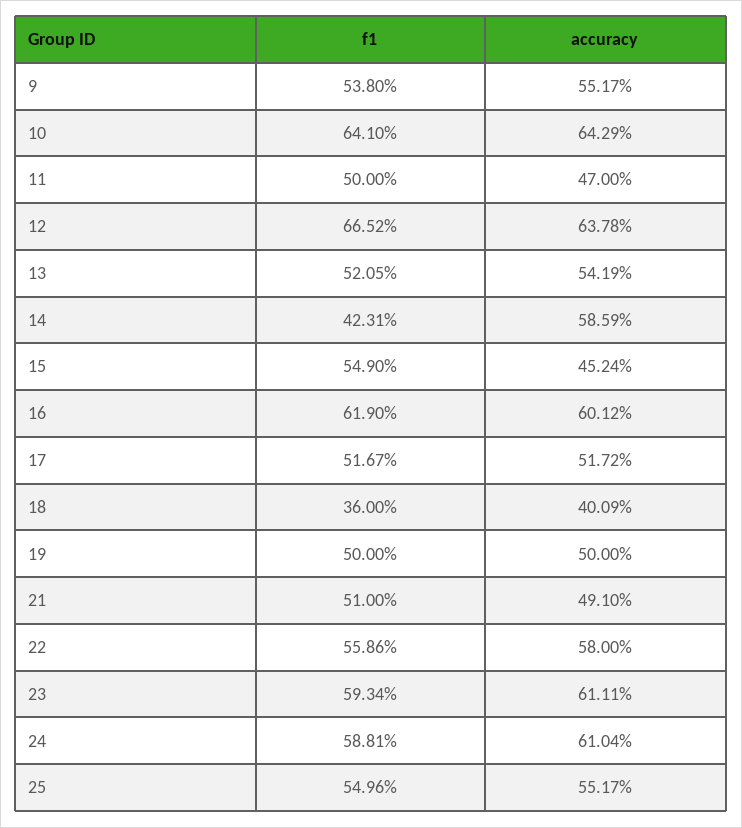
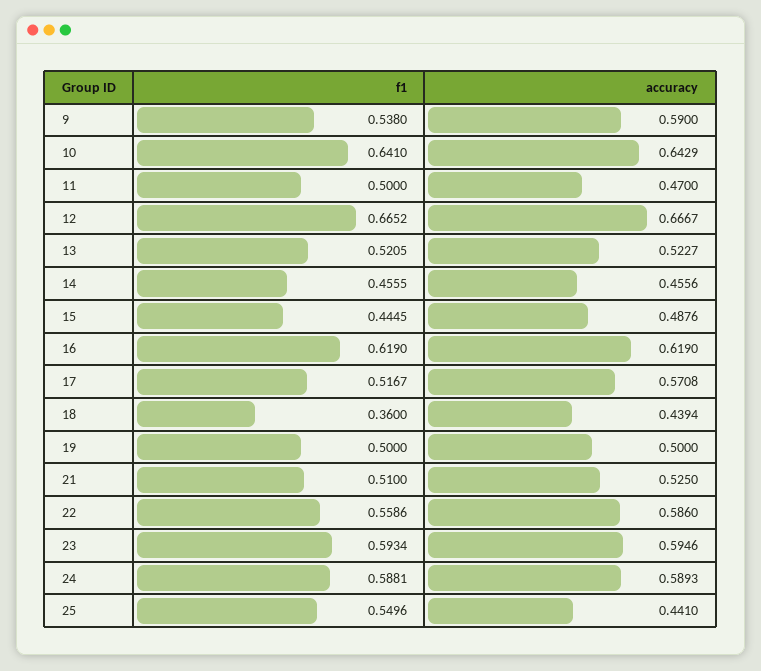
accuracy, 9: 0.5517 -> 0.59
accuracy, 12: 0.6378 -> 0.6667
accuracy, 13: 0.5419 -> 0.5227
f1, 14: 0.4231 -> 0.4555
accuracy, 14: 0.5859 -> 0.4556
f1, 15: 0.549 -> 0.4445
accuracy, 15: 0.4524 -> 0.4876
accuracy, 16: 0.6012 -> 0.619
accuracy, 17: 0.5172 -> 0.5708
accuracy, 18: 0.4009 -> 0.4394
accuracy, 21: 0.491 -> 0.525
accuracy, 22: 0.58 -> 0.586
accuracy, 23: 0.6111 -> 0.5946
accuracy, 24: 0.6104 -> 0.5893
accuracy, 25: 0.5517 -> 0.441

